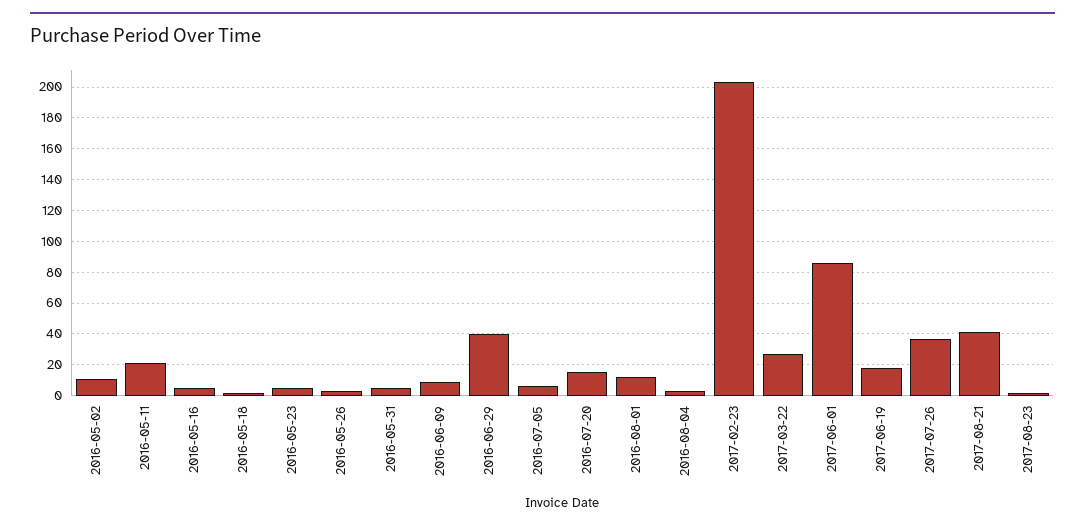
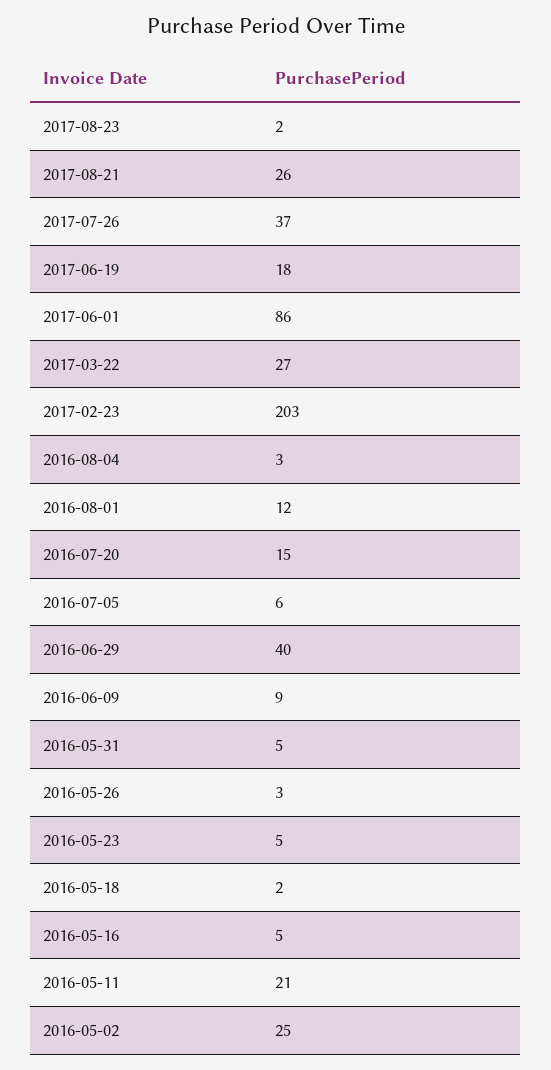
2016-05-02: 10 -> 25
2017-08-21: 40 -> 26

